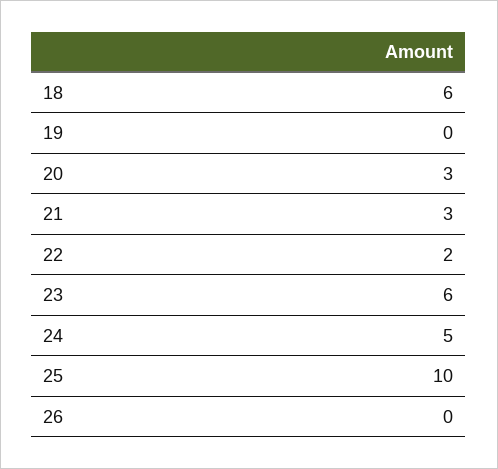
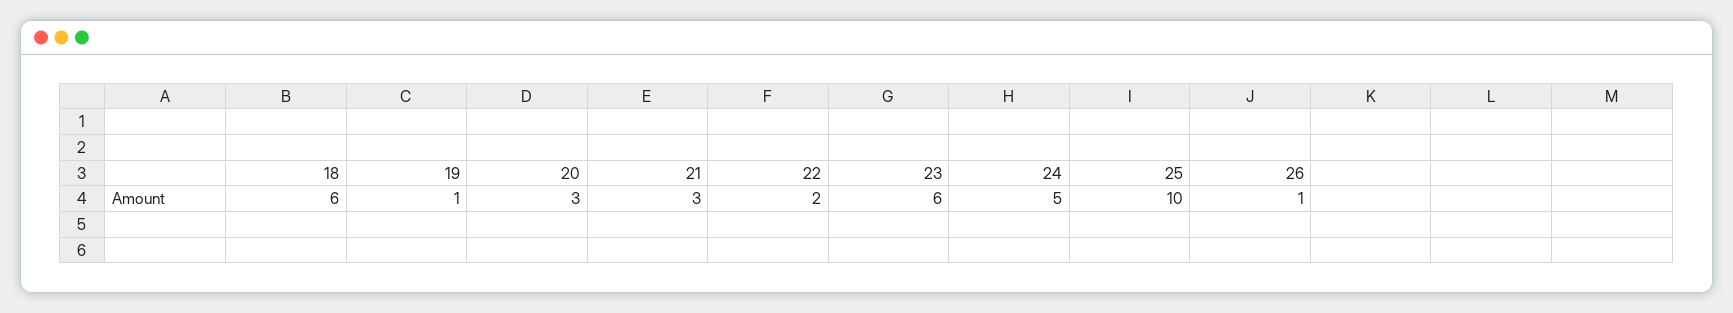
19: 0 -> 1
26: 0 -> 1

